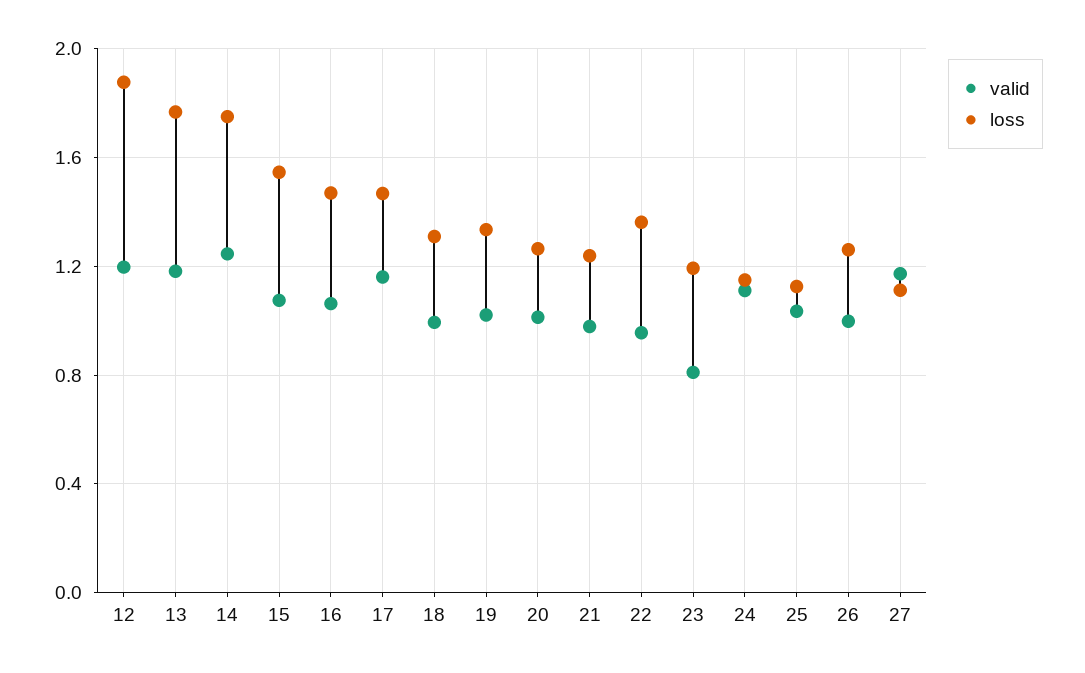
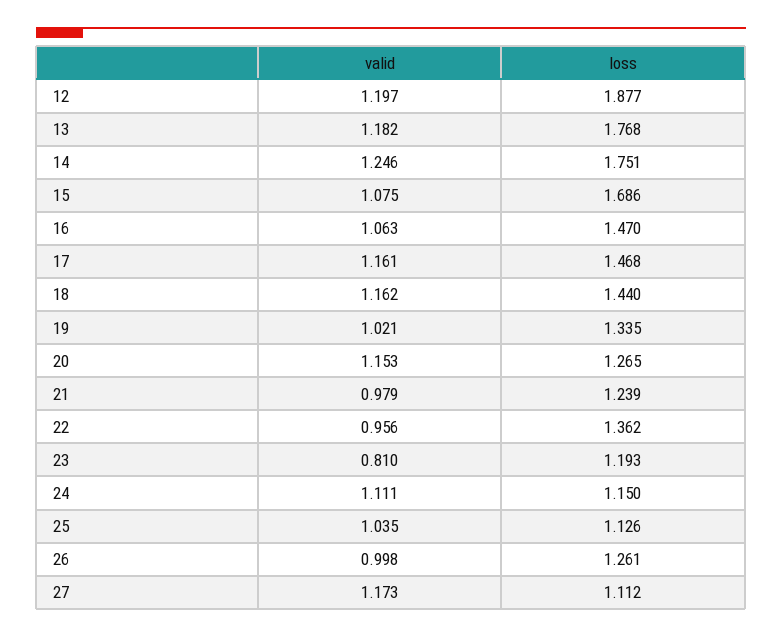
loss, 15: 1.55 -> 1.686
valid, 18: 1 -> 1.162
loss, 18: 1.3 -> 1.44
valid, 20: 1 -> 1.153

